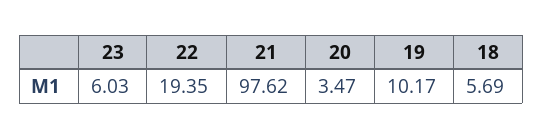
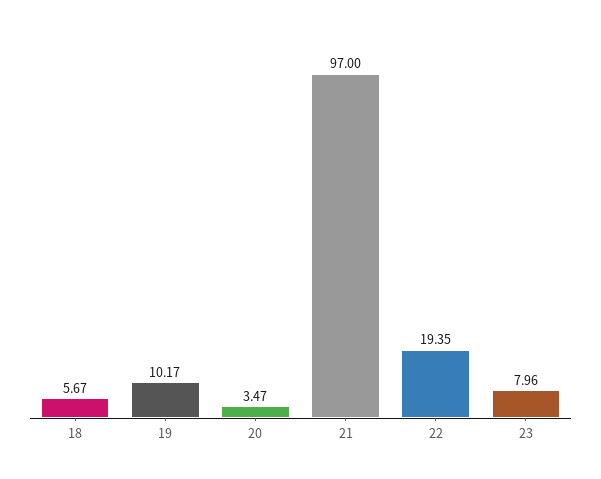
23: 6.03 -> 7.96
21: 97.62 -> 97
18: 5.69 -> 5.67

